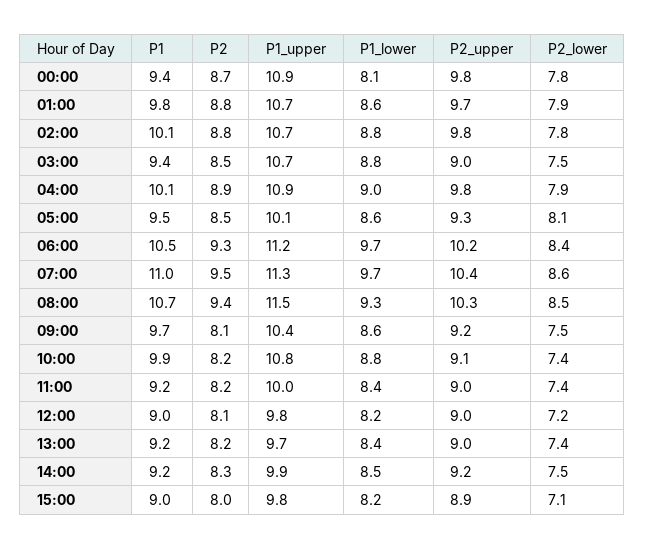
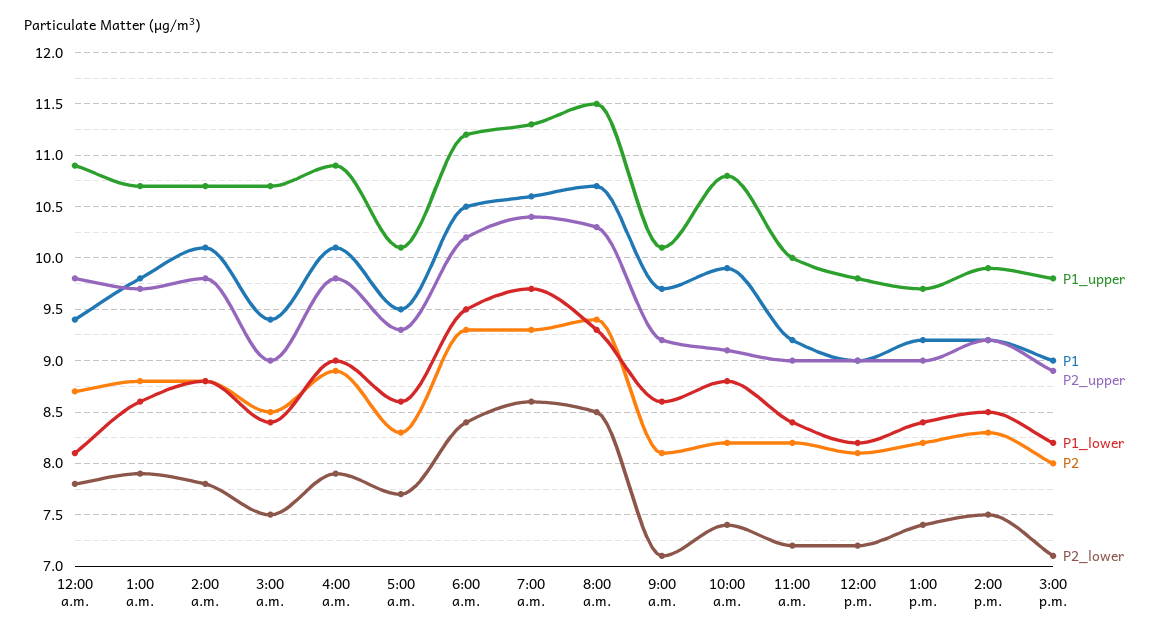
P1_lower, 03:00: 8.8 -> 8.4
P2, 05:00: 8.5 -> 8.3
P2_lower, 05:00: 8.1 -> 7.7
P1_lower, 06:00: 9.7 -> 9.5
P1, 07:00: 11 -> 10.6
P2, 07:00: 9.5 -> 9.3
P1_upper, 09:00: 10.4 -> 10.1
P2_lower, 09:00: 7.5 -> 7.1
P2_lower, 11:00: 7.4 -> 7.2

